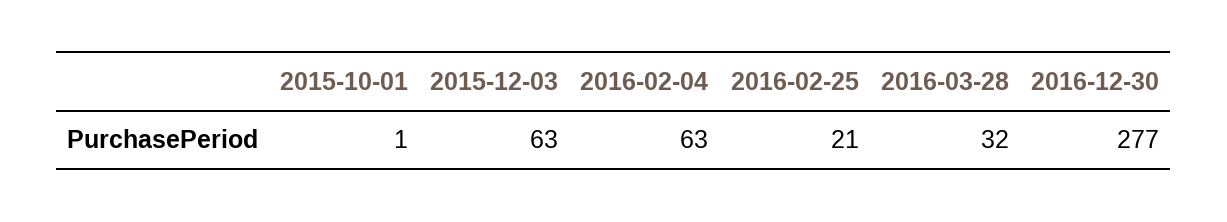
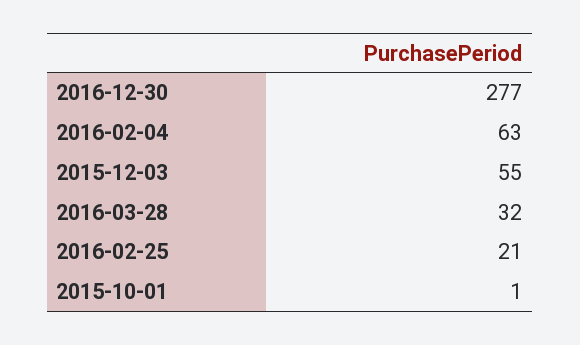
2015-12-03: 63 -> 55

